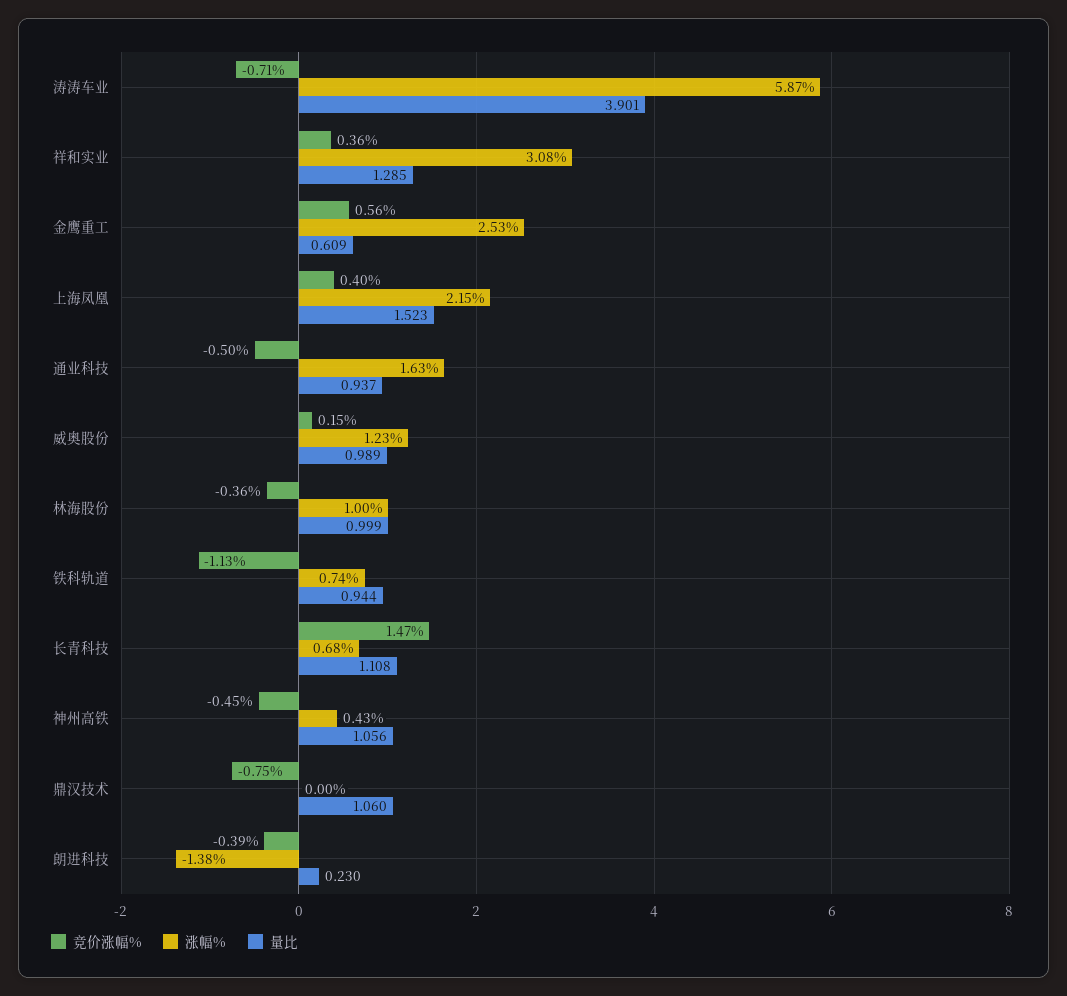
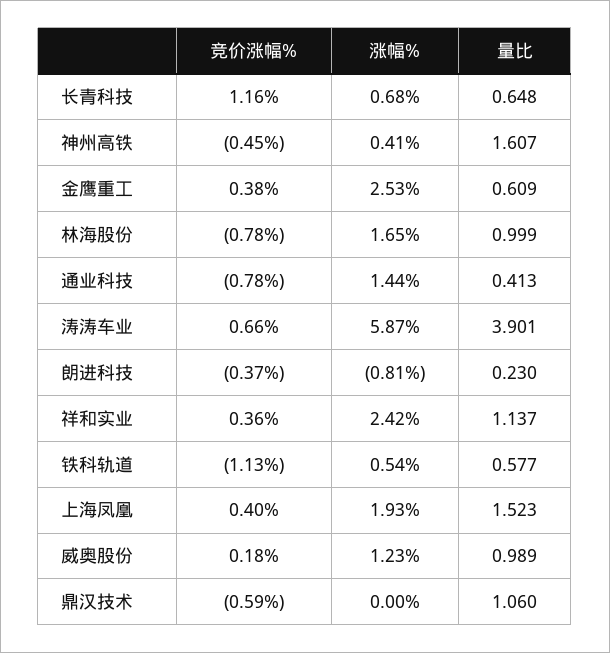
竞价涨幅%, 涛涛车业: -0.71 -> 0.66
涨幅%, 祥和实业: 3.08 -> 2.42
量比, 祥和实业: 1.285 -> 1.137
竞价涨幅%, 金鹰重工: 0.56 -> 0.38
涨幅%, 上海凤凰: 2.15 -> 1.93
竞价涨幅%, 通业科技: -0.5 -> -0.78
涨幅%, 通业科技: 1.63 -> 1.44
量比, 通业科技: 0.937 -> 0.413
竞价涨幅%, 威奥股份: 0.15 -> 0.18
竞价涨幅%, 林海股份: -0.36 -> -0.78
涨幅%, 林海股份: 1 -> 1.65
涨幅%, 铁科轨道: 0.74 -> 0.54
量比, 铁科轨道: 0.944 -> 0.577
竞价涨幅%, 长青科技: 1.47 -> 1.16
量比, 长青科技: 1.108 -> 0.648
涨幅%, 神州高铁: 0.43 -> 0.41
量比, 神州高铁: 1.056 -> 1.607
竞价涨幅%, 鼎汉技术: -0.75 -> -0.59
竞价涨幅%, 朗进科技: -0.39 -> -0.37
涨幅%, 朗进科技: -1.38 -> -0.81

